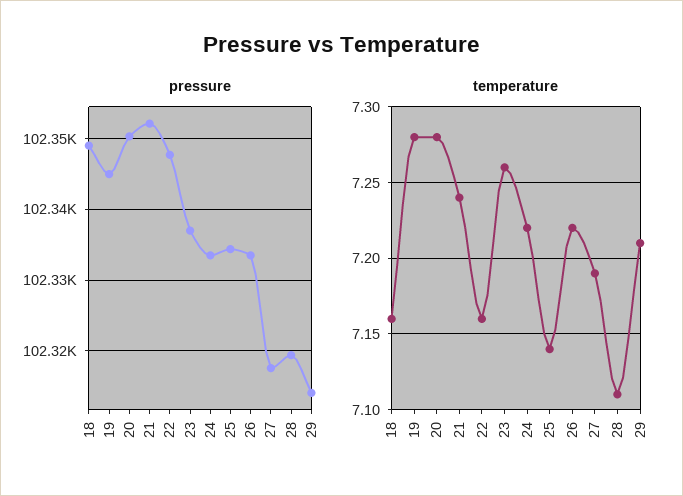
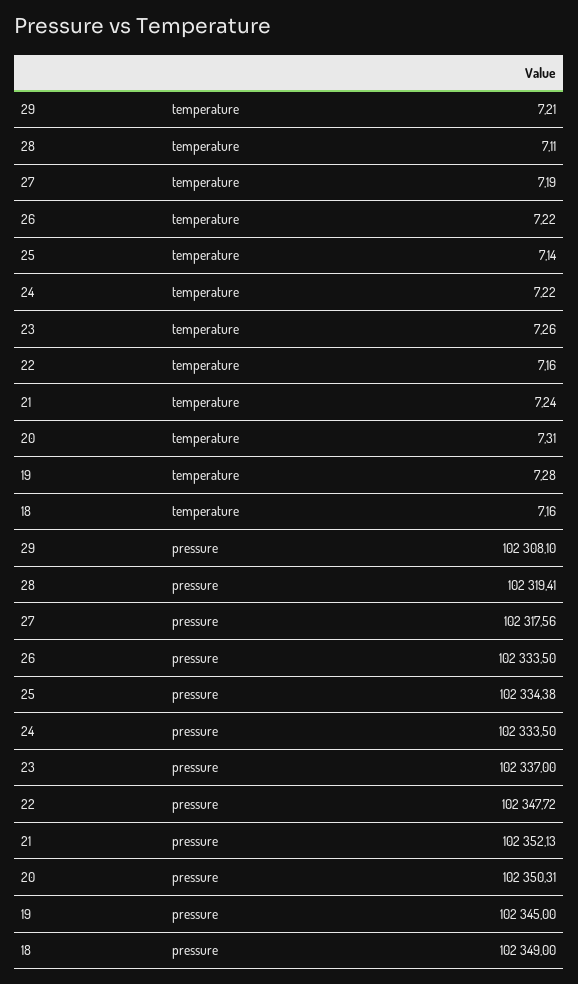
pressure, 29: 102314 -> 102308.1
temperature, 20: 7.28 -> 7.31

